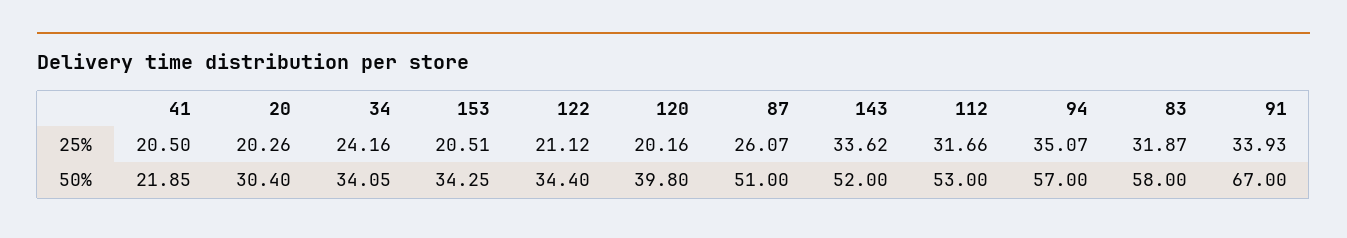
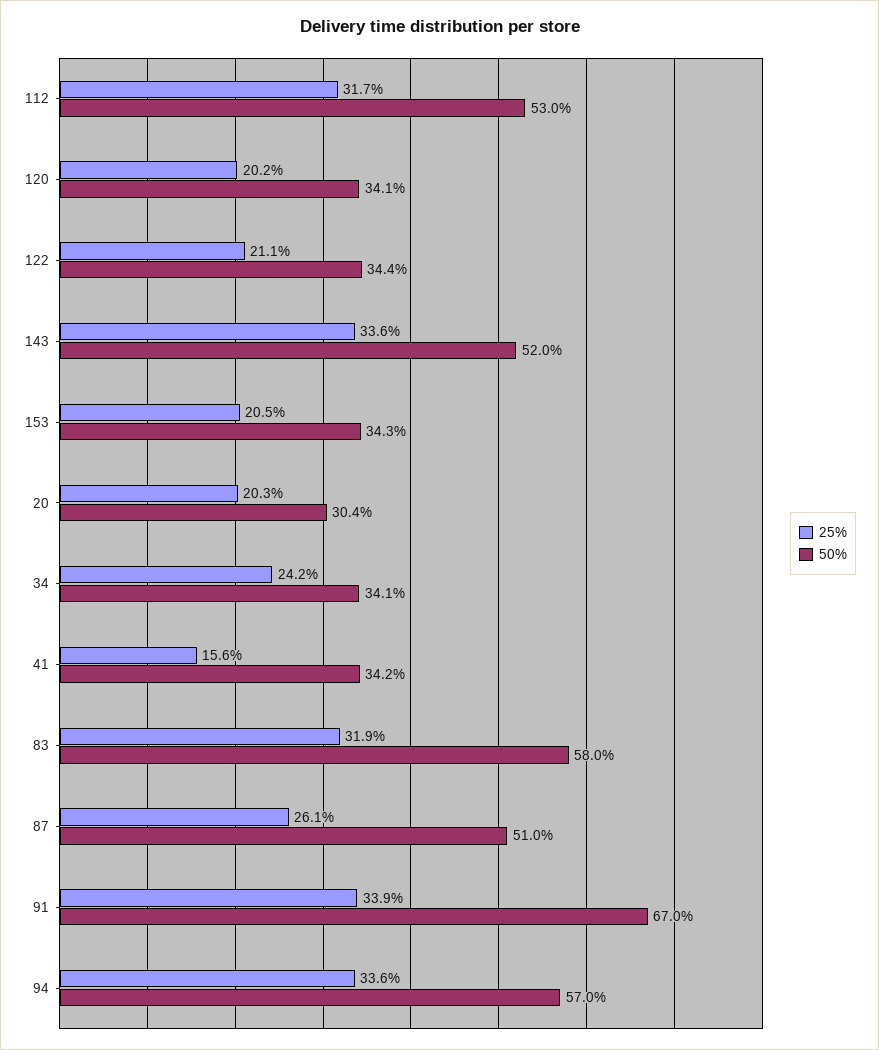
25%, 41: 20.5 -> 15.6
25%, 94: 35.07 -> 33.6
50%, 41: 21.85 -> 34.2
50%, 120: 39.8 -> 34.1

